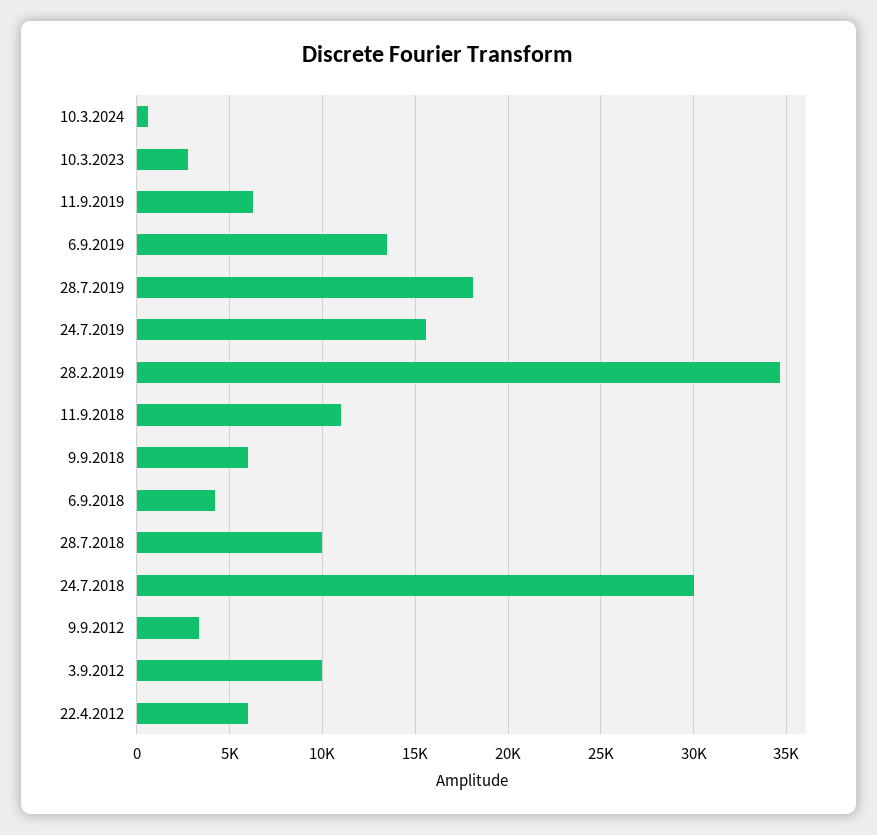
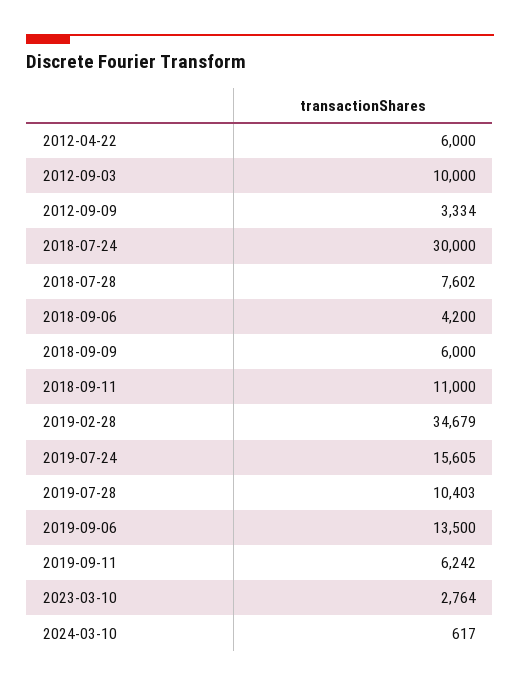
28.7.2019: 18000 -> 10403
28.7.2018: 10000 -> 7602

